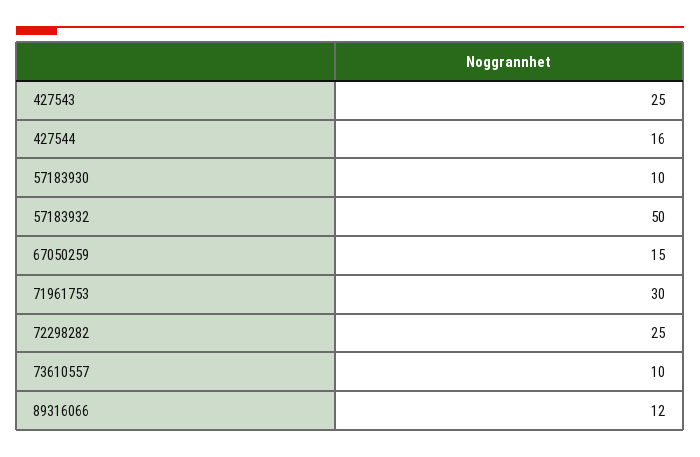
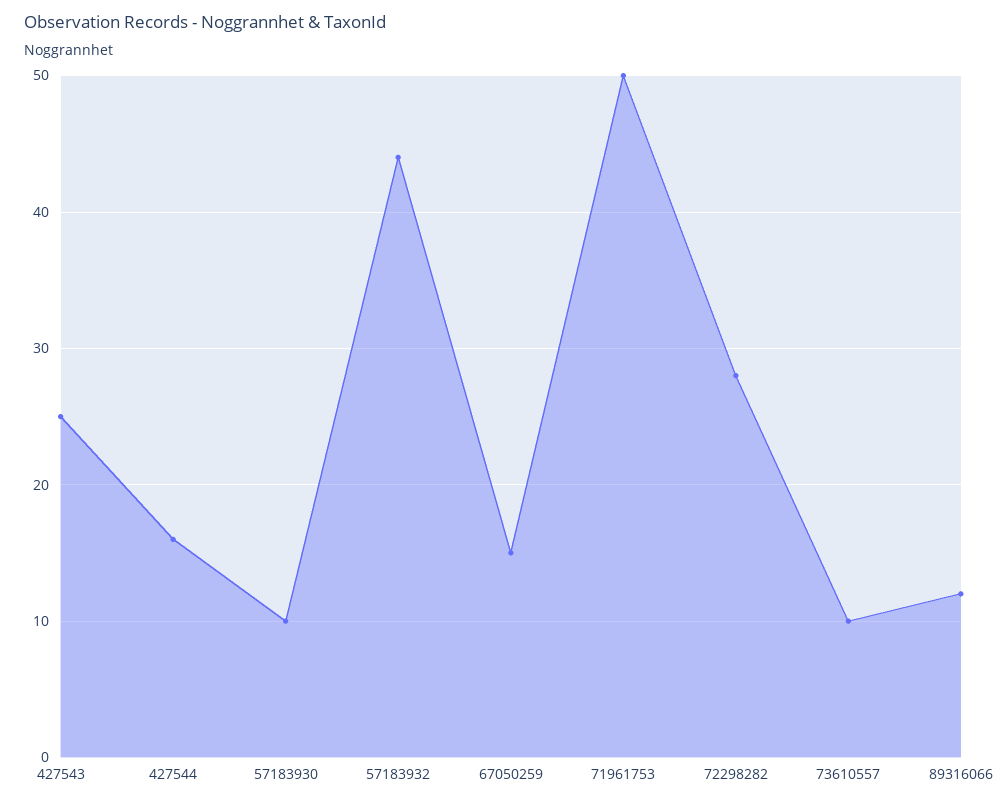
57183932: 50 -> 44
71961753: 30 -> 50
72298282: 25 -> 28

